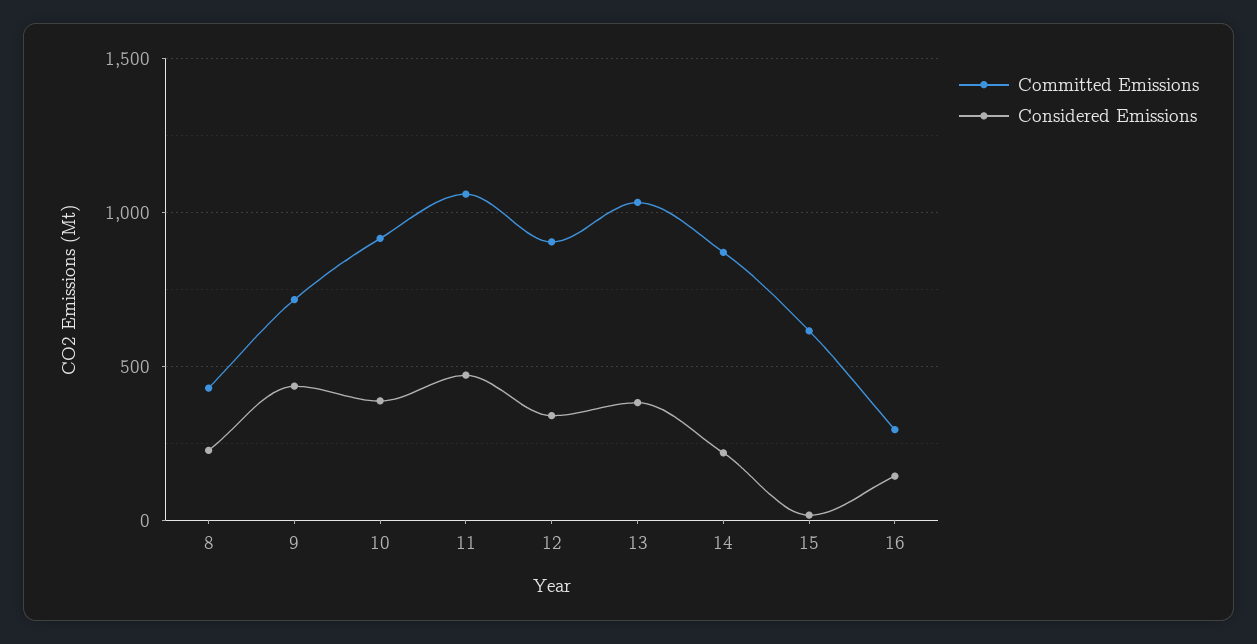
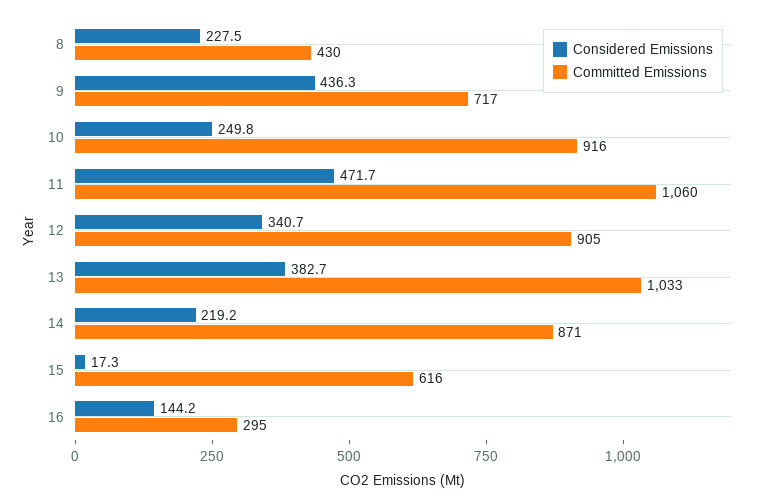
Considered Emissions, 10: 400 -> 249.8

